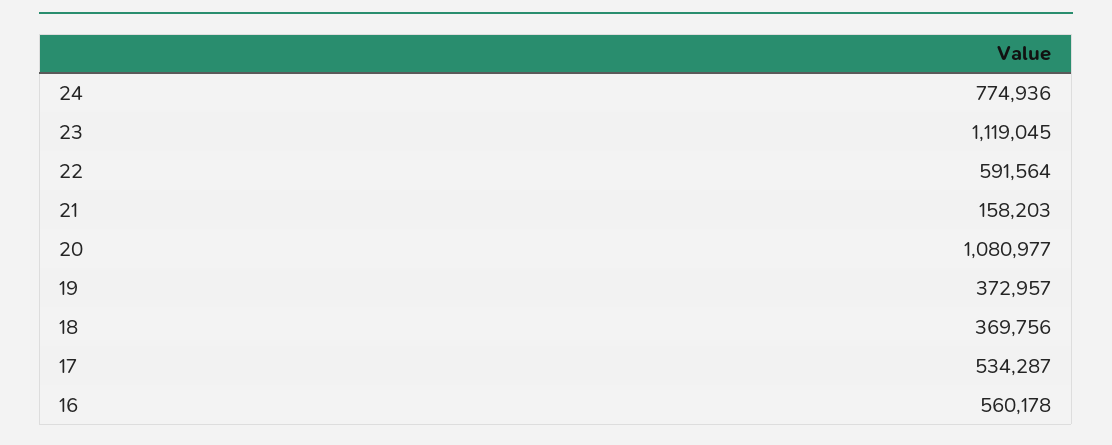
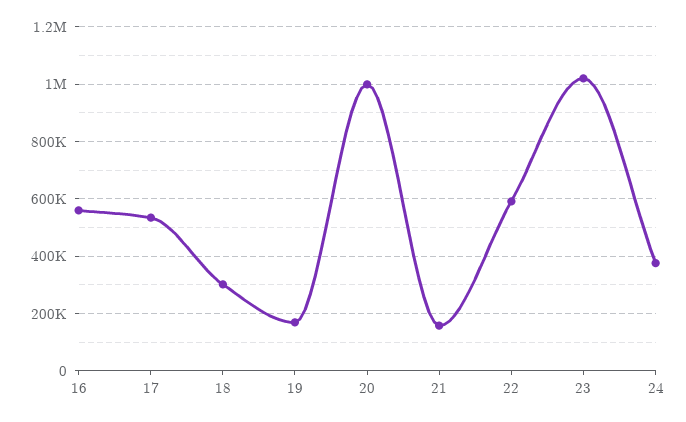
24: 774936 -> 375000
23: 1119045 -> 1025000
20: 1080977 -> 1000000
19: 372957 -> 175000
18: 369756 -> 300000

